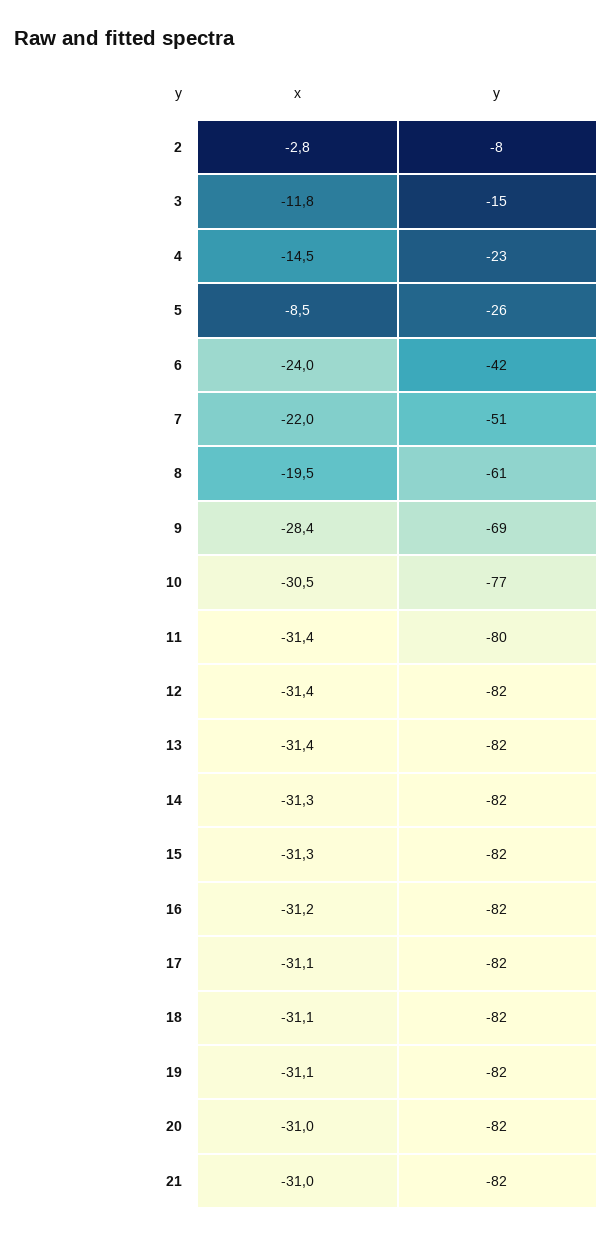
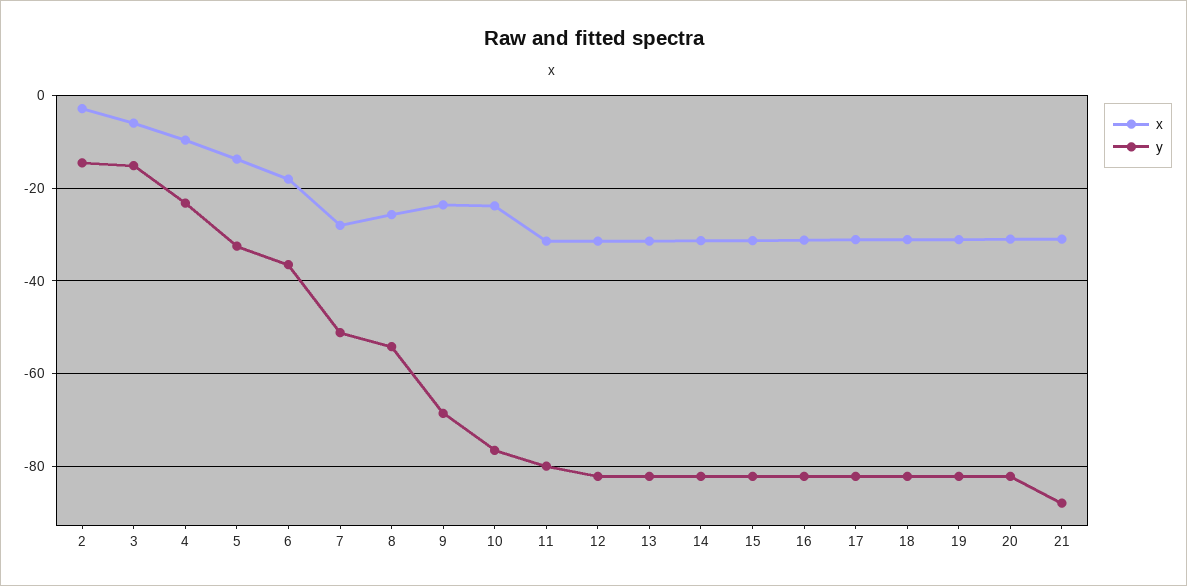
y, 2: -8 -> -14
x, 3: -11.8 -> -6
x, 4: -14.5 -> -10
x, 5: -8.5 -> -14
y, 5: -26 -> -32
x, 6: -24 -> -18
y, 6: -42 -> -36
x, 7: -22 -> -28
x, 8: -19.5 -> -26
y, 8: -61 -> -54
x, 9: -28.4 -> -24
x, 10: -30.5 -> -24
y, 21: -82 -> -88

